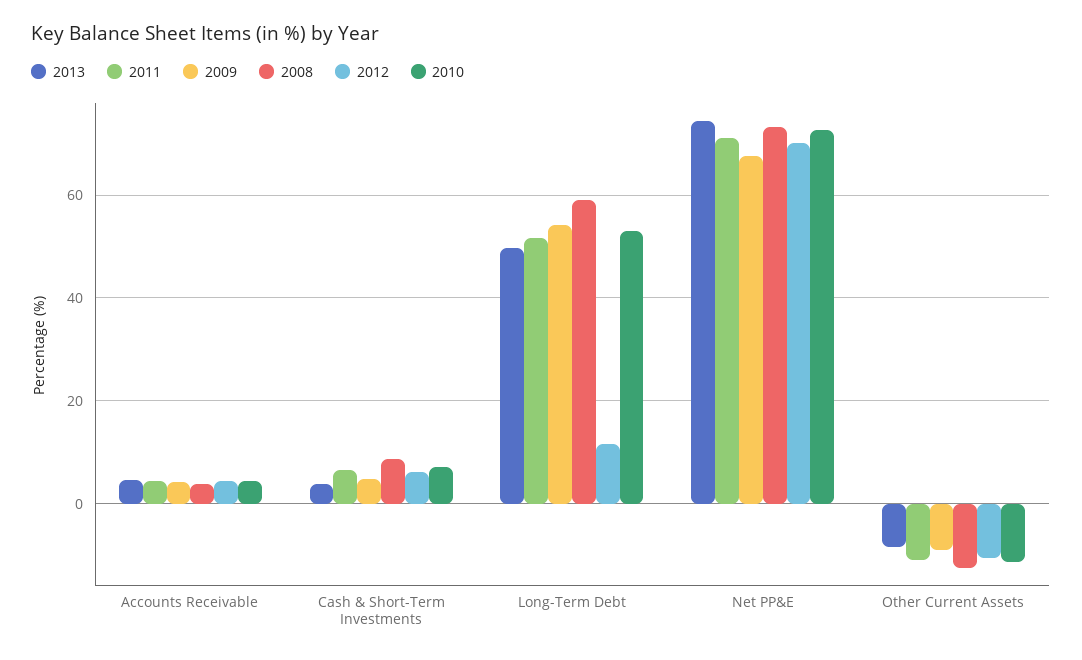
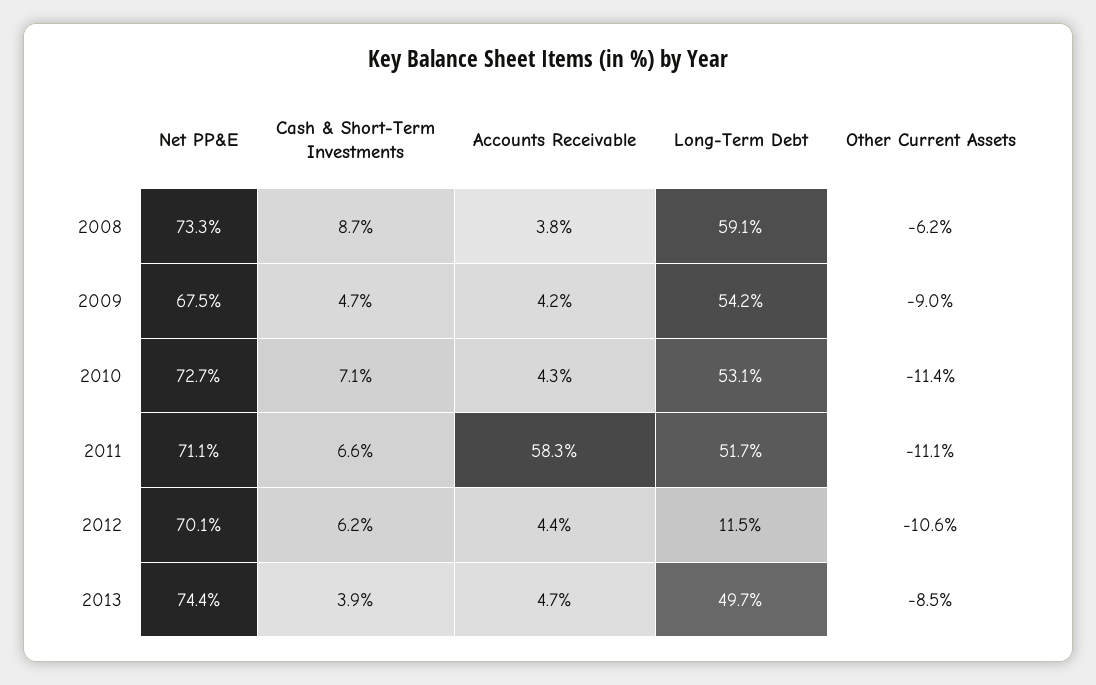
2011, Accounts Receivable: 4 -> 58.3
2008, Other Current Assets: -12 -> -6.2

